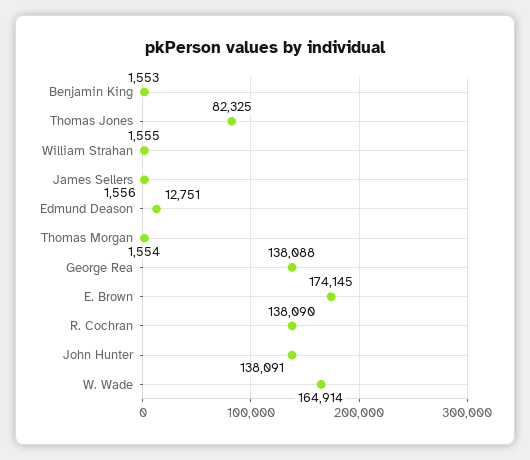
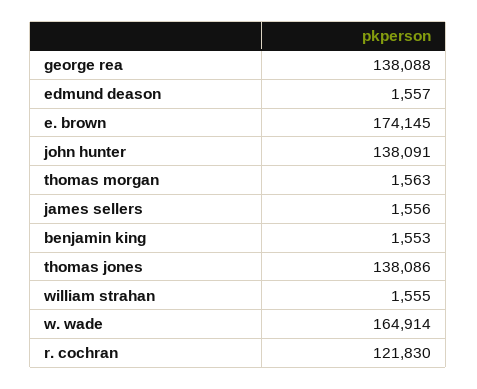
Thomas Jones: 82325 -> 138086
Edmund Deason: 12751 -> 1557
Thomas Morgan: 1554 -> 1563
R. Cochran: 138090 -> 121830

